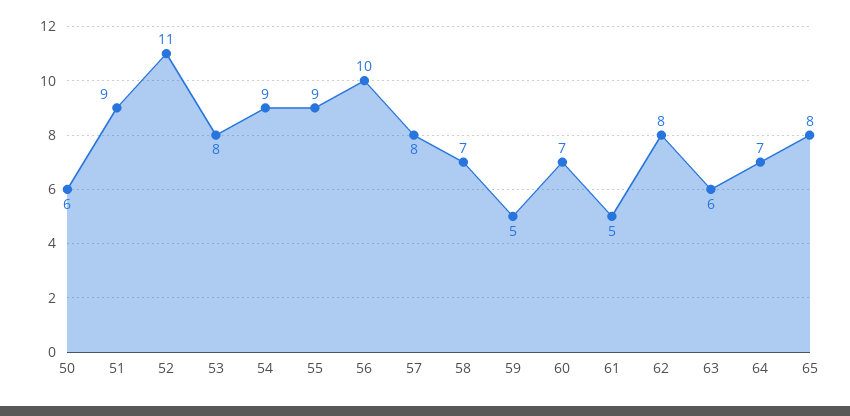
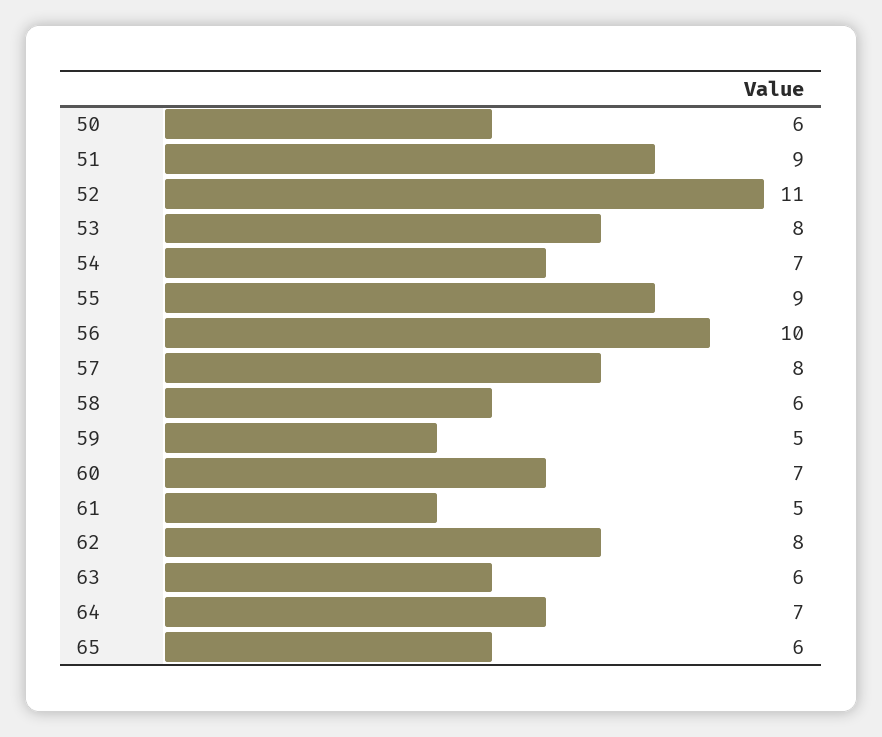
54: 9 -> 7
58: 7 -> 6
65: 8 -> 6

